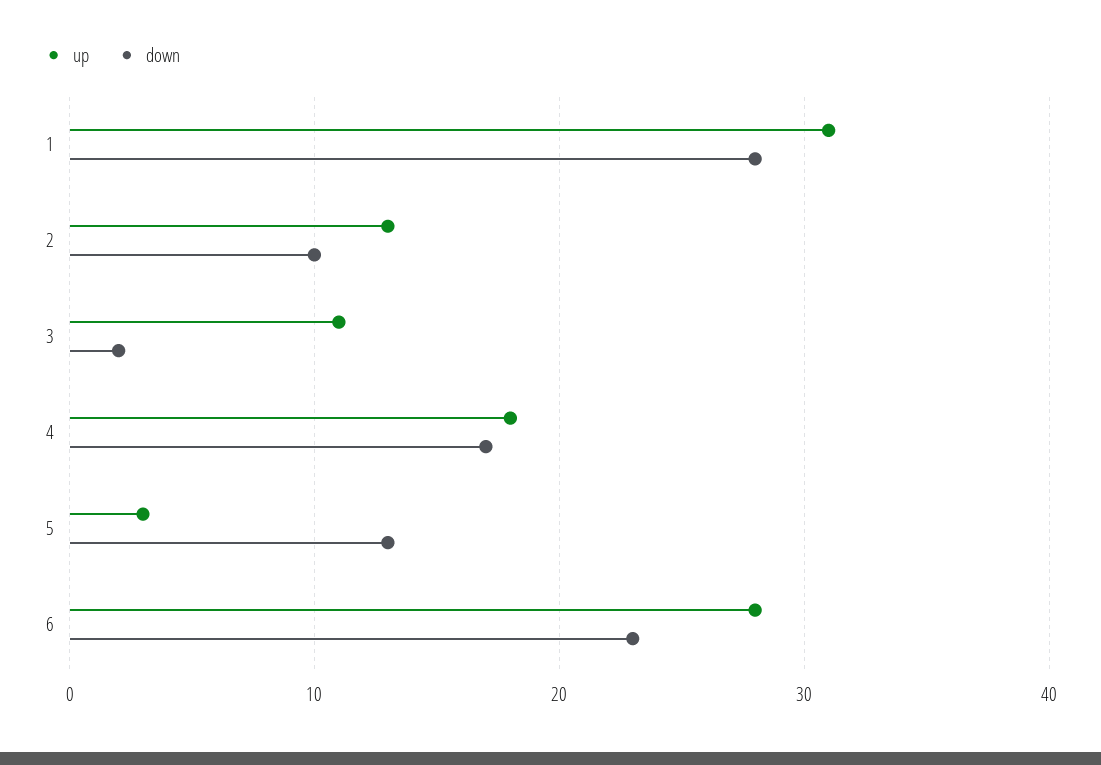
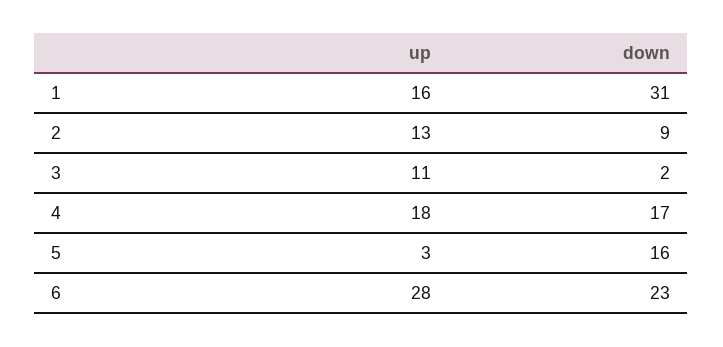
up, 1: 31 -> 16
down, 1: 28 -> 31
down, 2: 10 -> 9
down, 5: 13 -> 16

